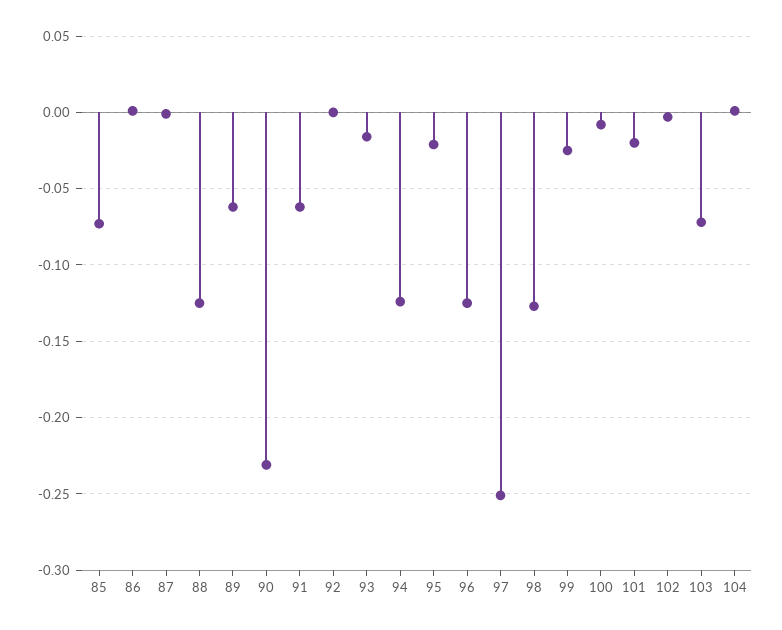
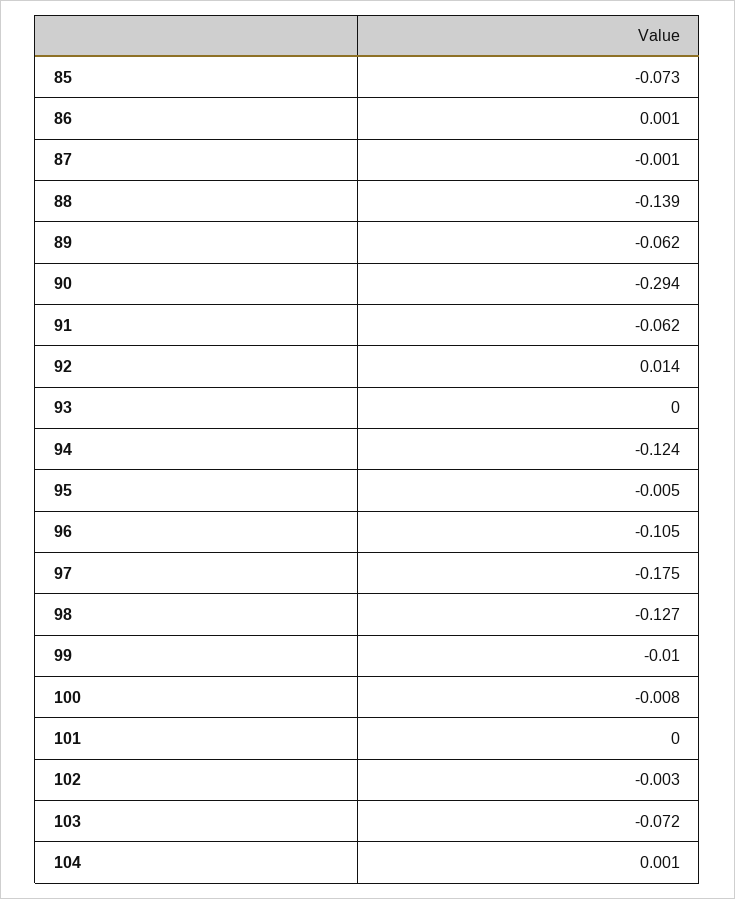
88: -0.125 -> -0.139
90: -0.23 -> -0.294
92: 0 -> 0.014
93: -0.015 -> 0
95: -0.02 -> -0.005
96: -0.125 -> -0.105
97: -0.25 -> -0.175
99: -0.025 -> -0.01
101: -0.02 -> 0

